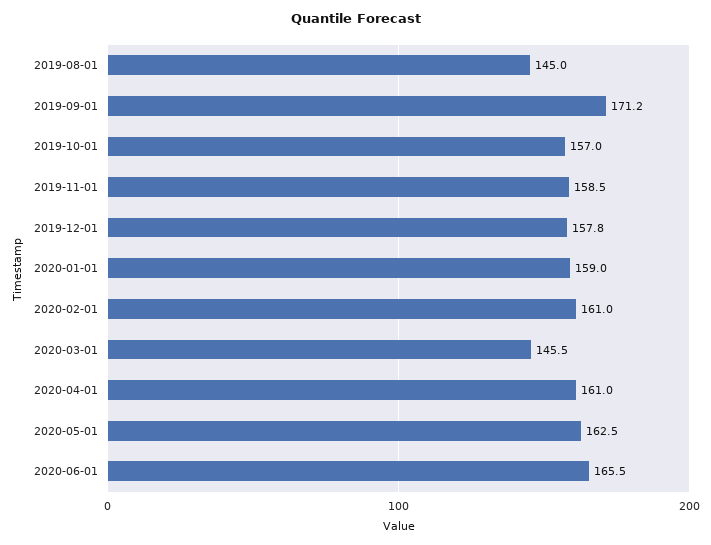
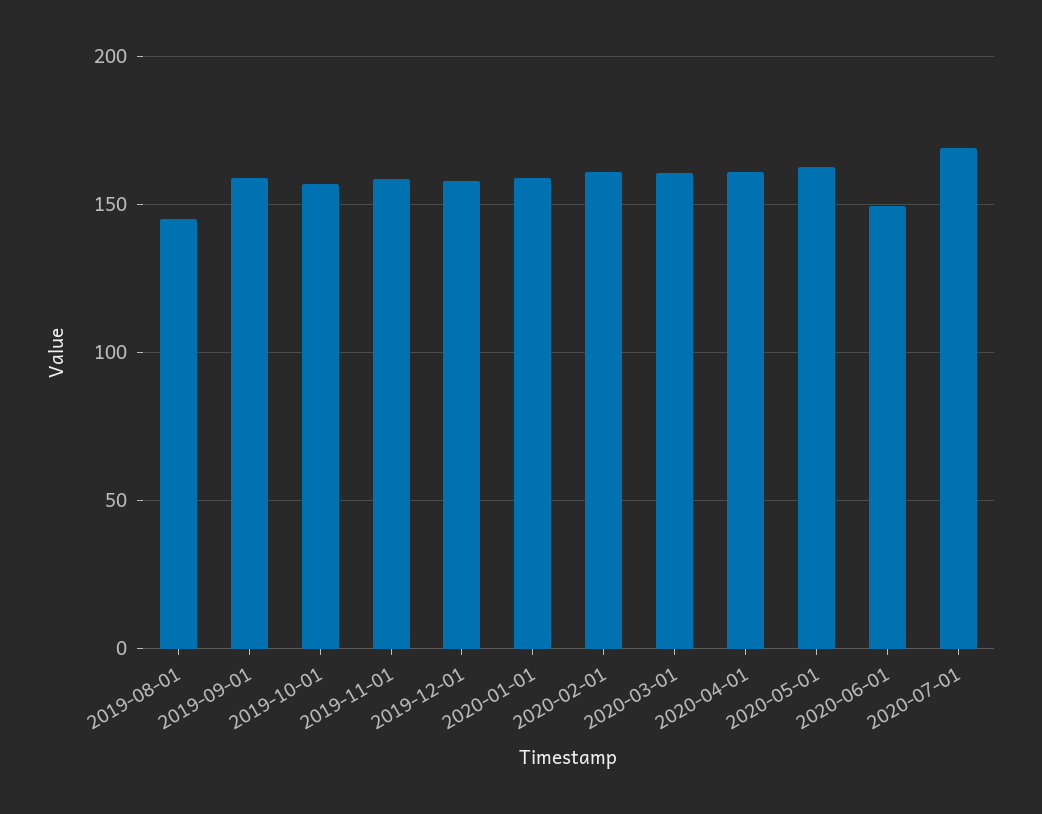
2019-09-01: 171.2 -> 160
2020-03-01: 145.5 -> 160
2020-06-01: 165.5 -> 150
2020-07-01: none -> 170

